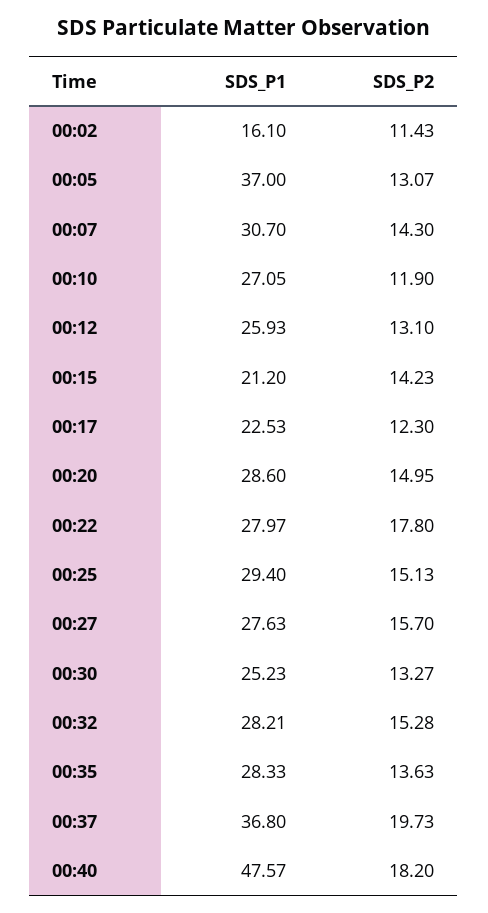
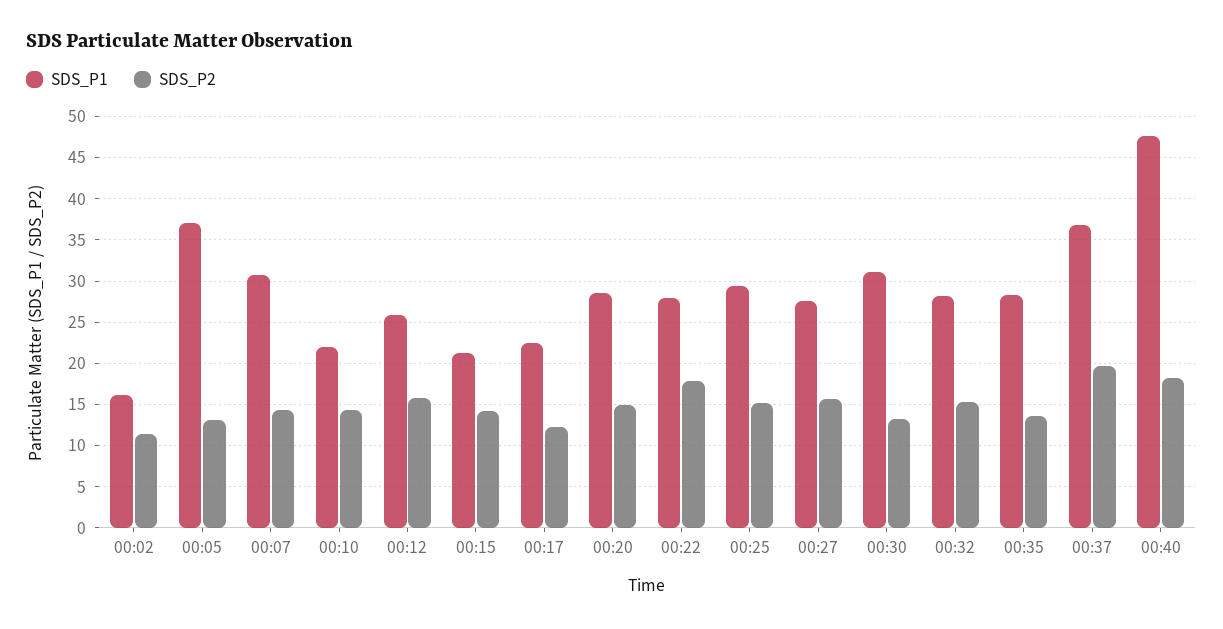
SDS_P1, 00:10: 27.05 -> 22
SDS_P2, 00:10: 11.9 -> 14
SDS_P2, 00:12: 13.1 -> 16
SDS_P1, 00:30: 25.23 -> 31

